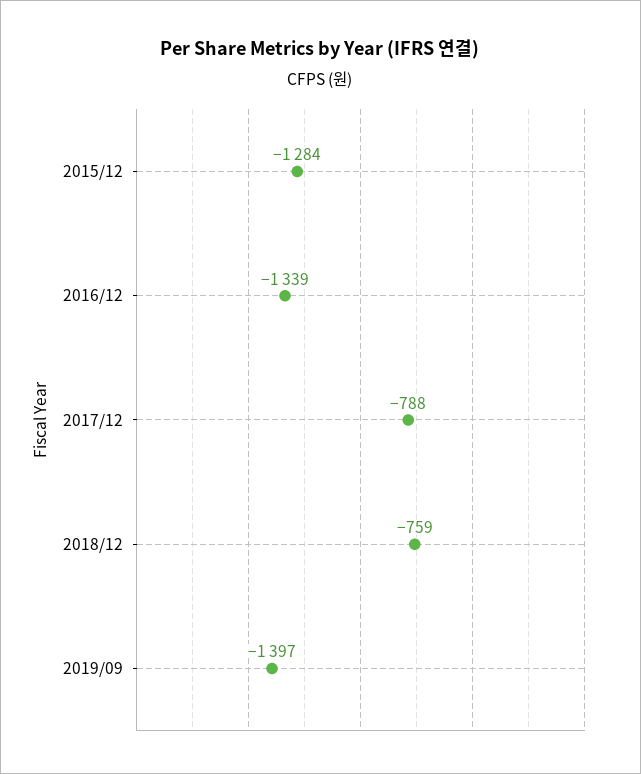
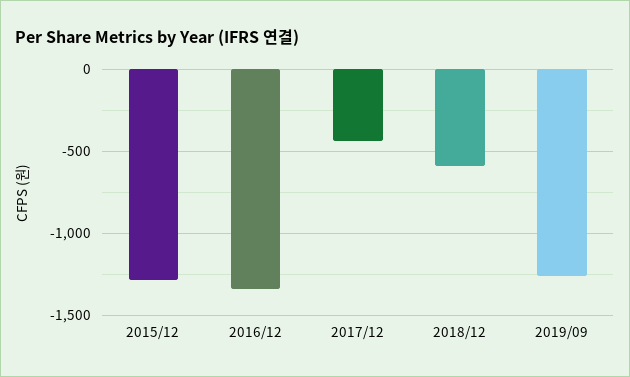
2017/12: -788 -> -450
2018/12: -759 -> -600
2019/09: -1397 -> -1250

